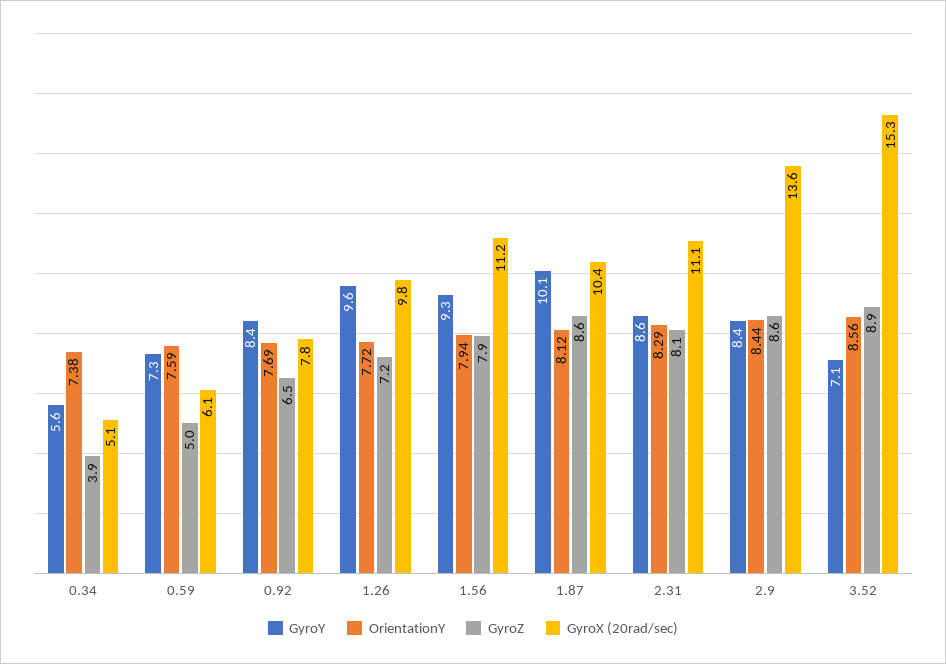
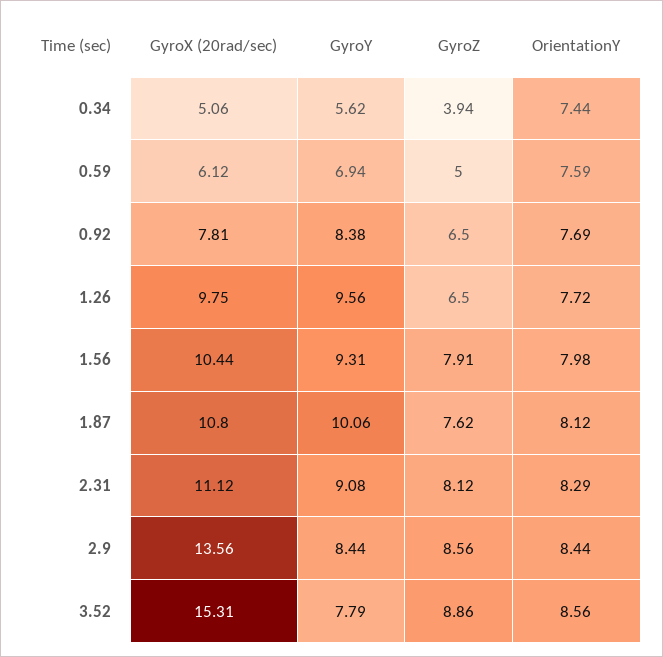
OrientationY, 0.34: 7.38 -> 7.44
GyroY, 0.59: 7.3 -> 6.94
GyroZ, 1.26: 7.2 -> 6.5
OrientationY, 1.56: 7.94 -> 7.98
GyroX (20rad/sec), 1.56: 11.2 -> 10.44
GyroZ, 1.87: 8.6 -> 7.62
GyroX (20rad/sec), 1.87: 10.4 -> 10.8
GyroY, 2.31: 8.6 -> 9.08
GyroY, 3.52: 7.1 -> 7.79

